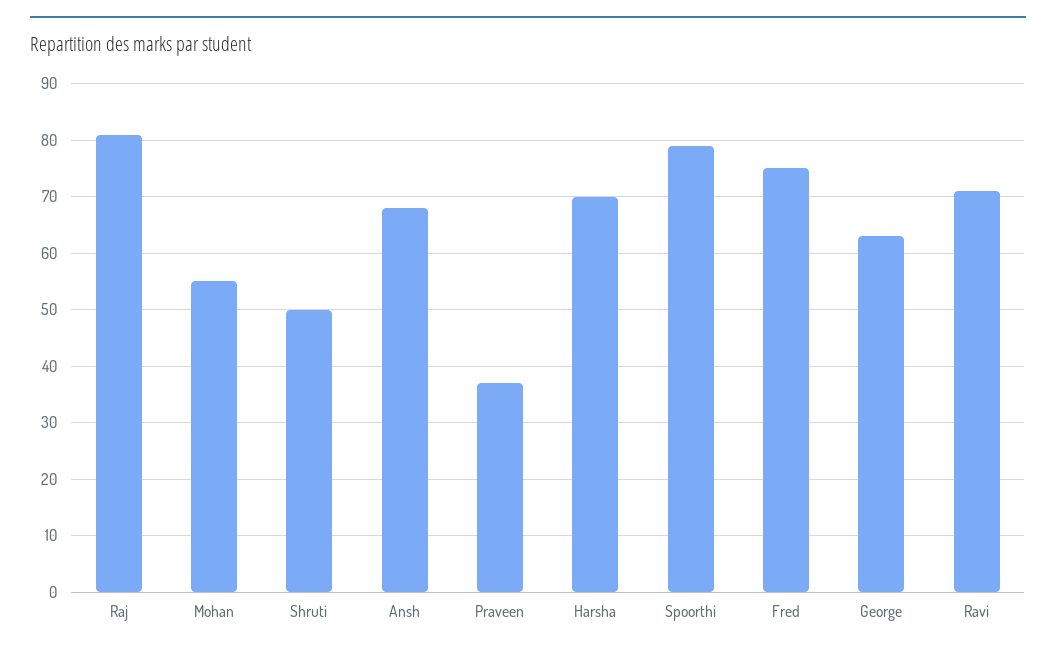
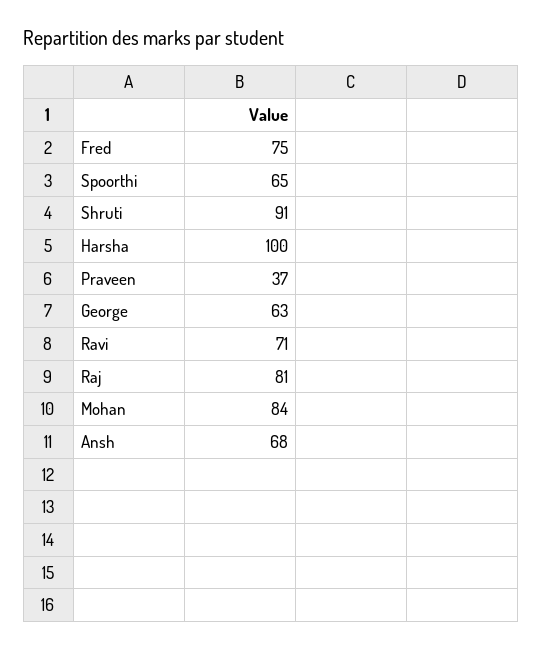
Mohan: 55 -> 84
Shruti: 50 -> 91
Harsha: 70 -> 100
Spoorthi: 80 -> 65

